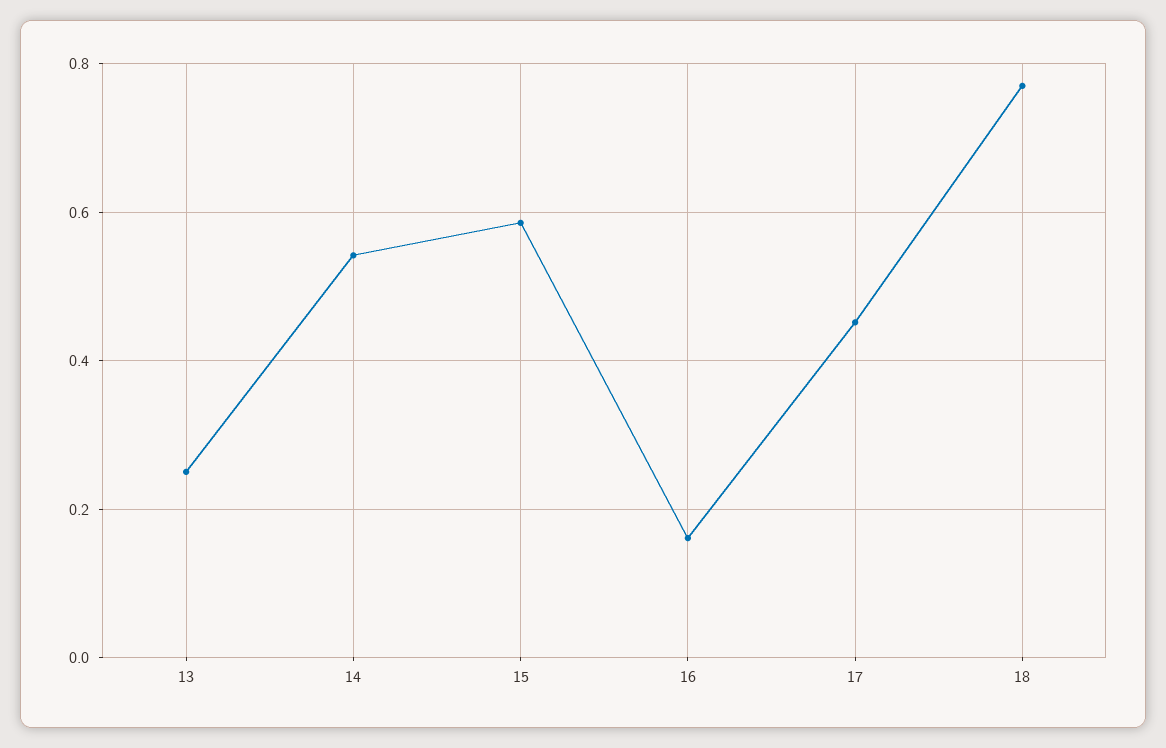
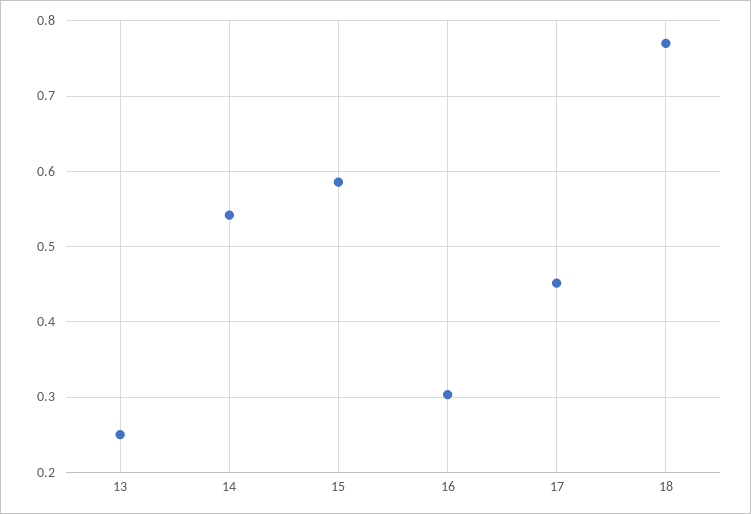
16: 0.16 -> 0.3

